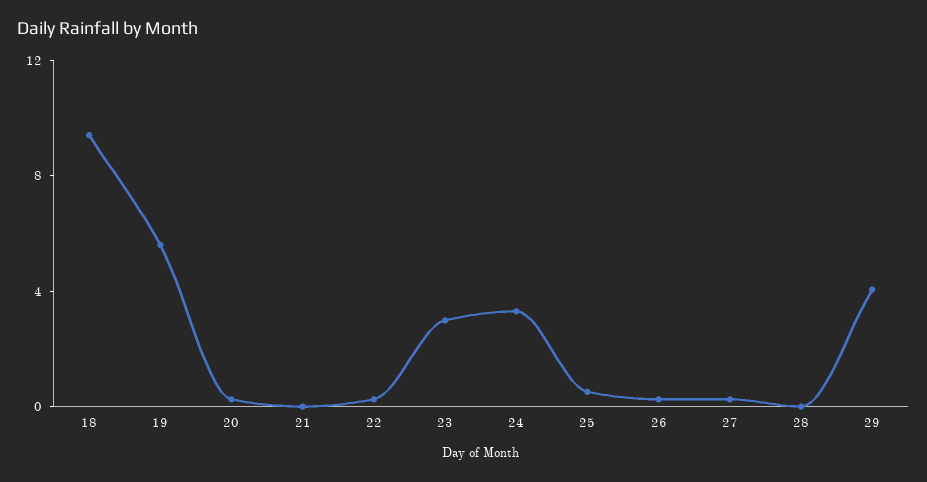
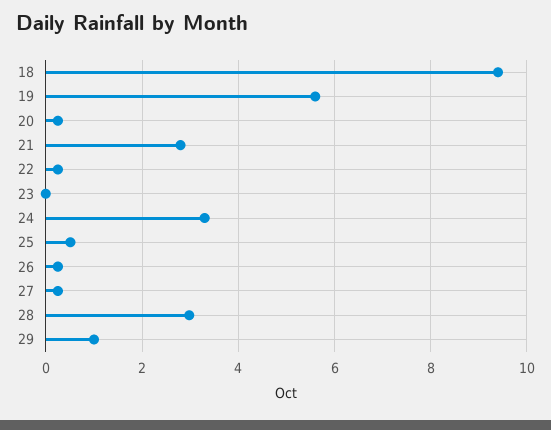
21: 0 -> 2.8
23: 3 -> 0
28: 0 -> 3
29: 4 -> 1

